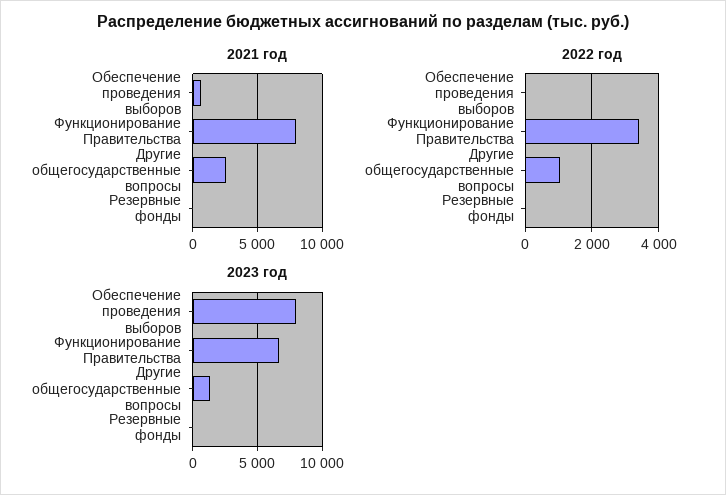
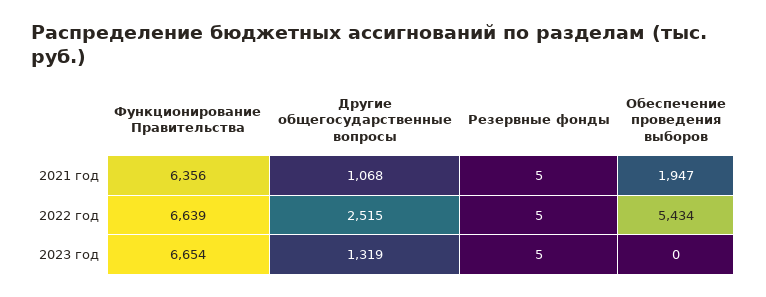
2021 год, Обеспечение проведения выборов: 500 -> 1947
2021 год, Функционирование Правительства: 8000 -> 6356
2021 год, Другие общегосударственные вопросы: 2500 -> 1068
2022 год, Обеспечение проведения выборов: 0 -> 5434
2022 год, Функционирование Правительства: 3400 -> 6639
2022 год, Другие общегосударственные вопросы: 1000 -> 2515
2023 год, Обеспечение проведения выборов: 8000 -> 0

